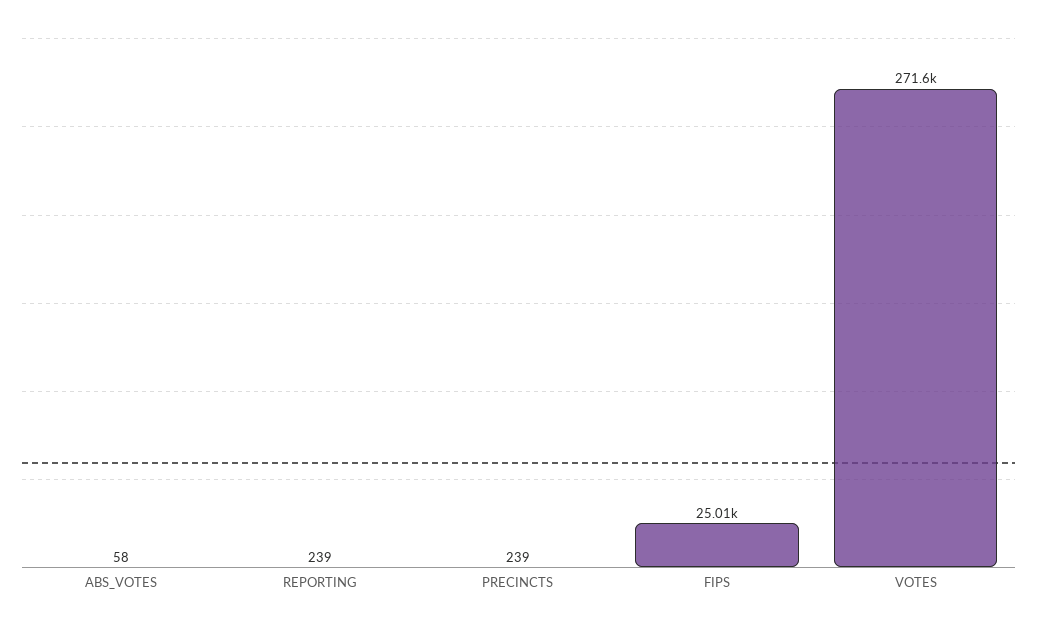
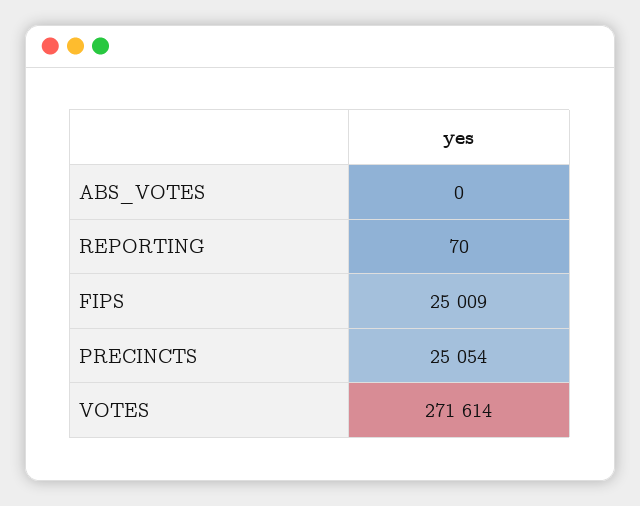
ABS_VOTES: 58 -> 0
REPORTING: 239 -> 70
PRECINCTS: 239 -> 25054

